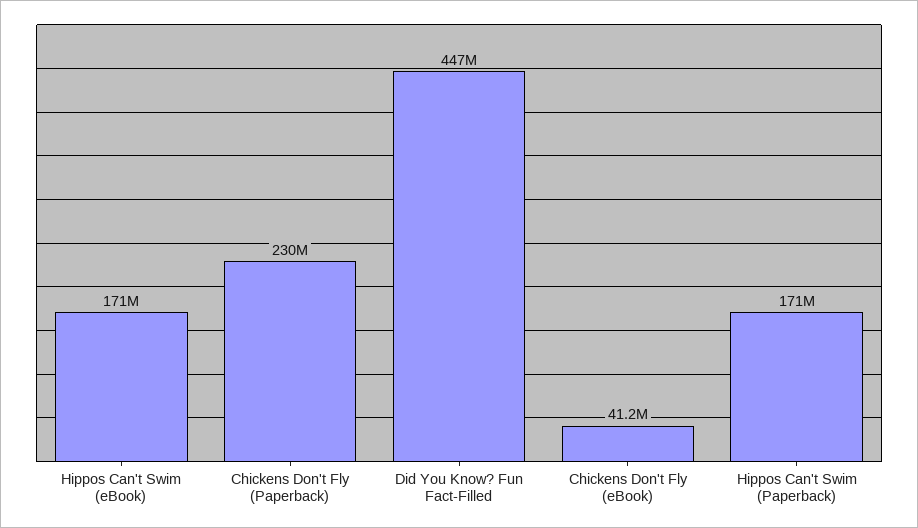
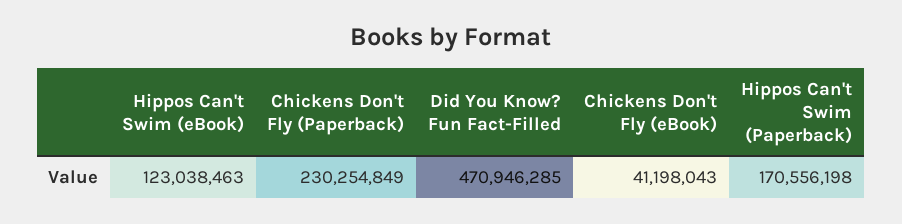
Hippos Can't Swim (eBook): 171000000 -> 123038463
Did You Know? Fun Fact-Filled: 447000000 -> 470946285

